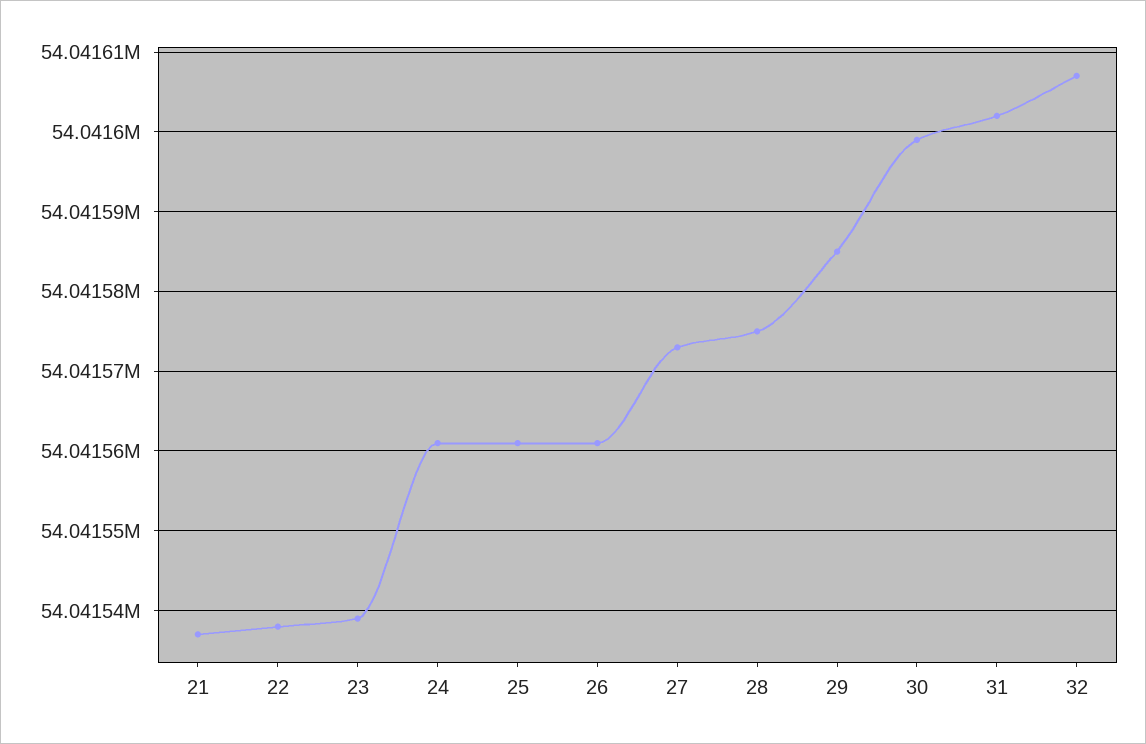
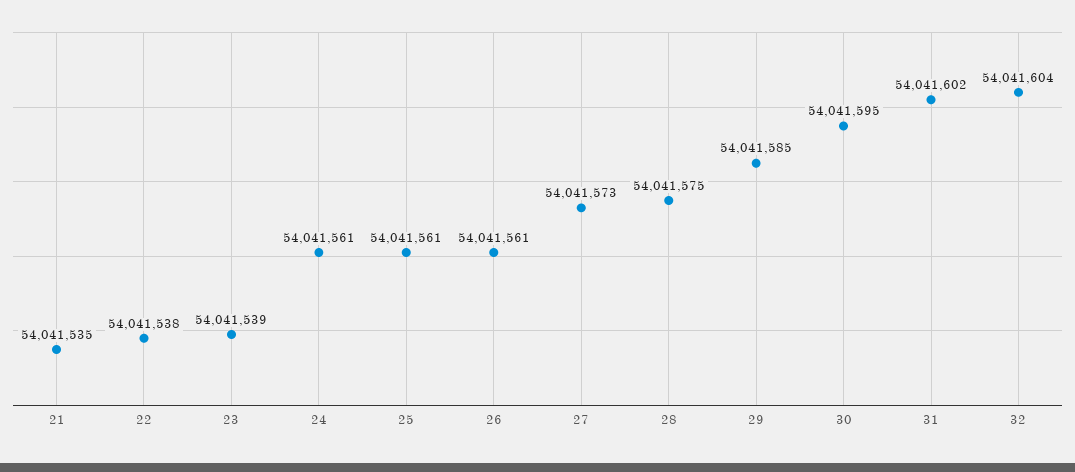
21: 54041537 -> 54041535
30: 54041599 -> 54041595
32: 54041607 -> 54041604

